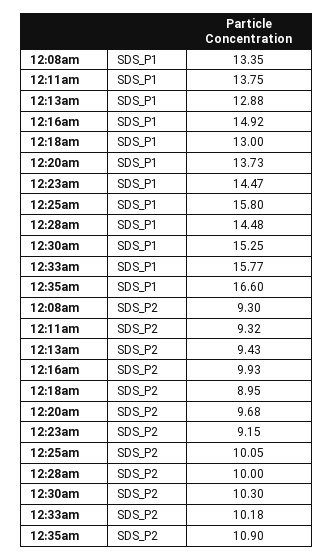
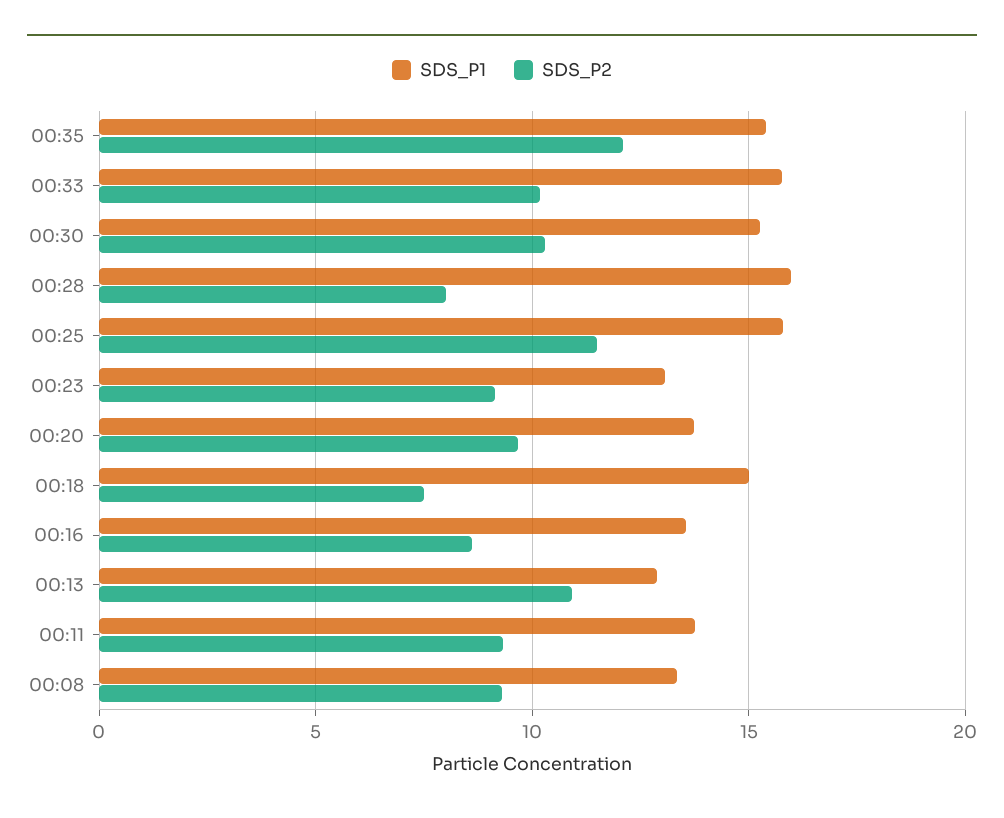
SDS_P1, 12:16am: 14.92 -> 13.5
SDS_P1, 12:18am: 13 -> 15
SDS_P1, 12:23am: 14.47 -> 13
SDS_P1, 12:28am: 14.48 -> 16
SDS_P1, 12:35am: 16.6 -> 15.5
SDS_P2, 12:13am: 9.43 -> 11
SDS_P2, 12:16am: 9.93 -> 8.5
SDS_P2, 12:18am: 8.95 -> 7.5
SDS_P2, 12:25am: 10.05 -> 11.5
SDS_P2, 12:28am: 10 -> 8
SDS_P2, 12:35am: 10.9 -> 12

